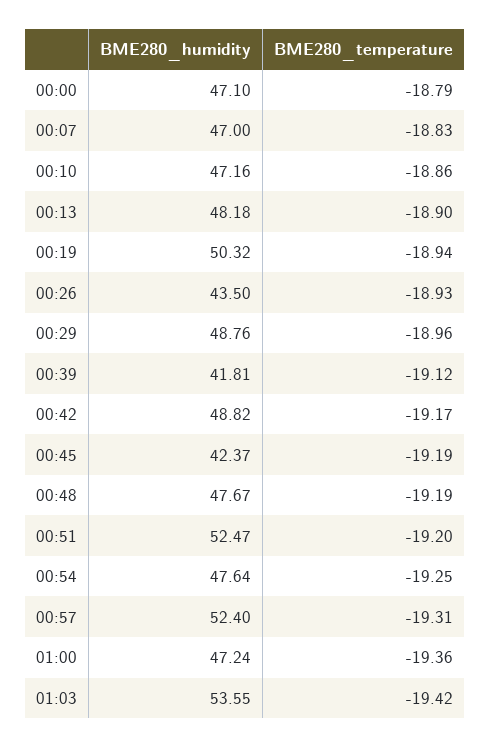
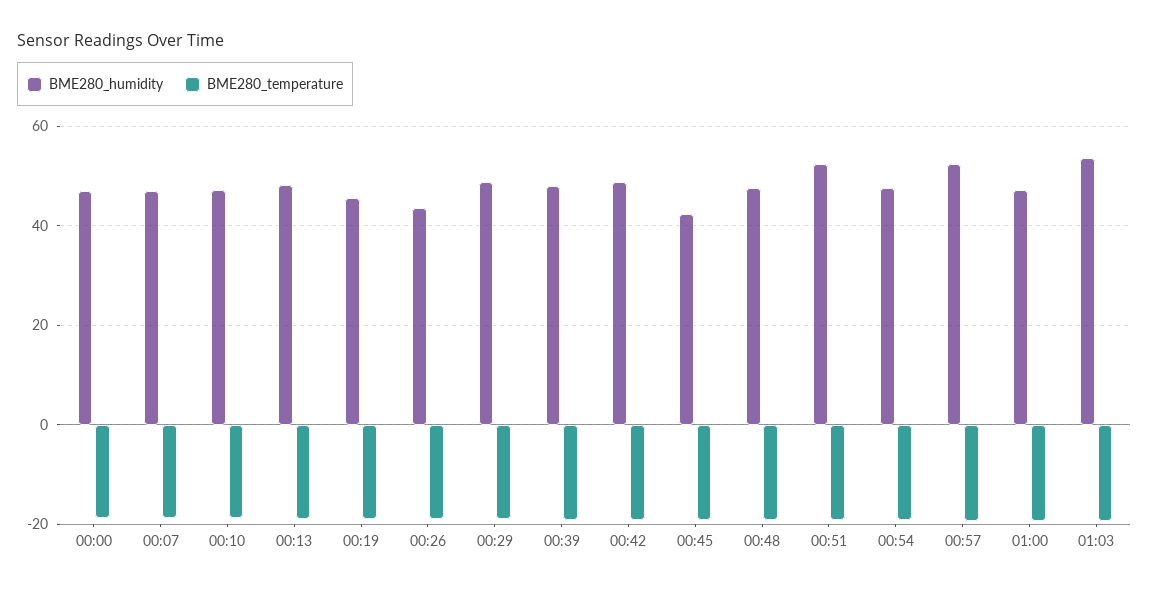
BME280_humidity, 00:19: 50.32 -> 46
BME280_humidity, 00:39: 41.81 -> 48

